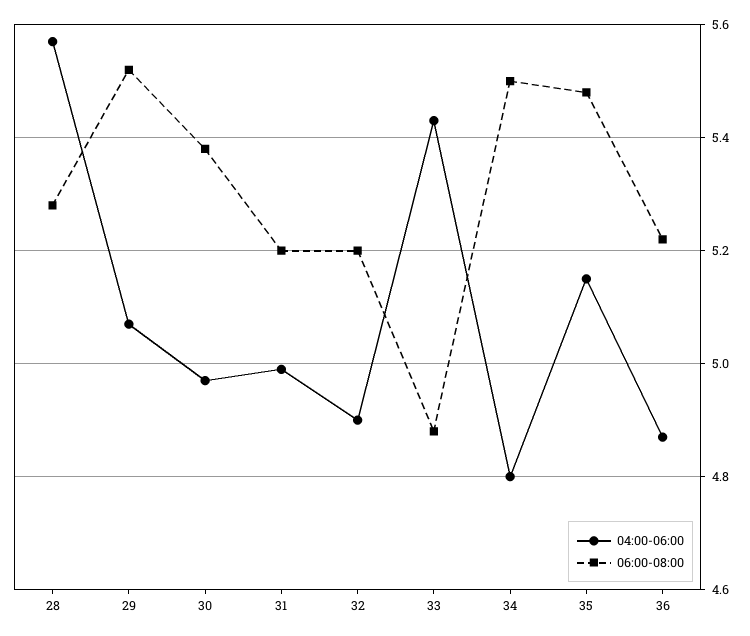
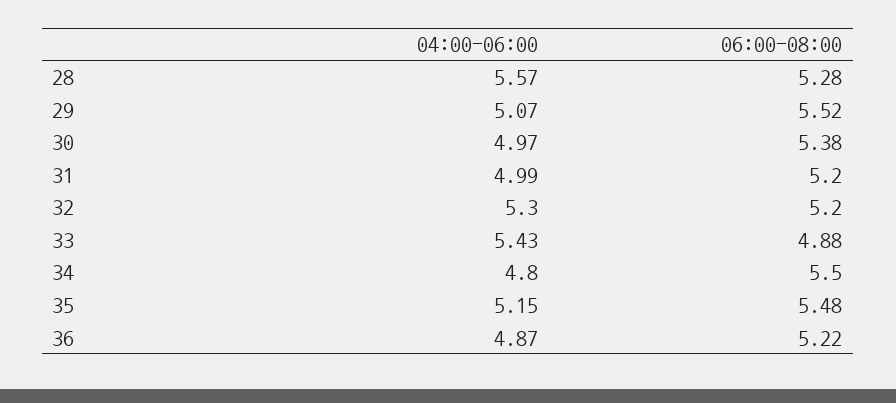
04:00-06:00, 32: 4.9 -> 5.3

